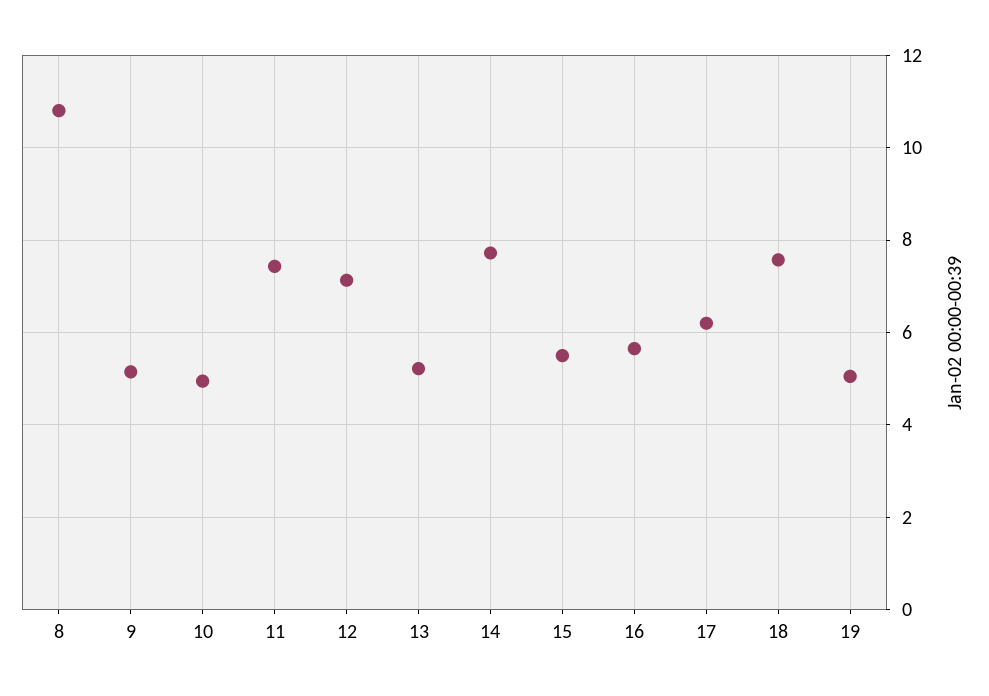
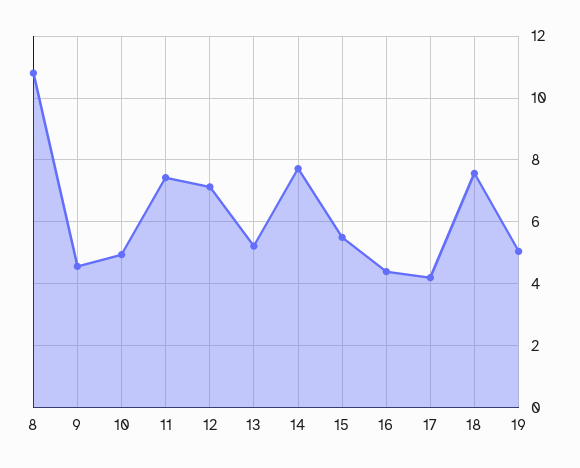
9: 5.2 -> 4.6
16: 5.6 -> 4.4
17: 6.2 -> 4.2

